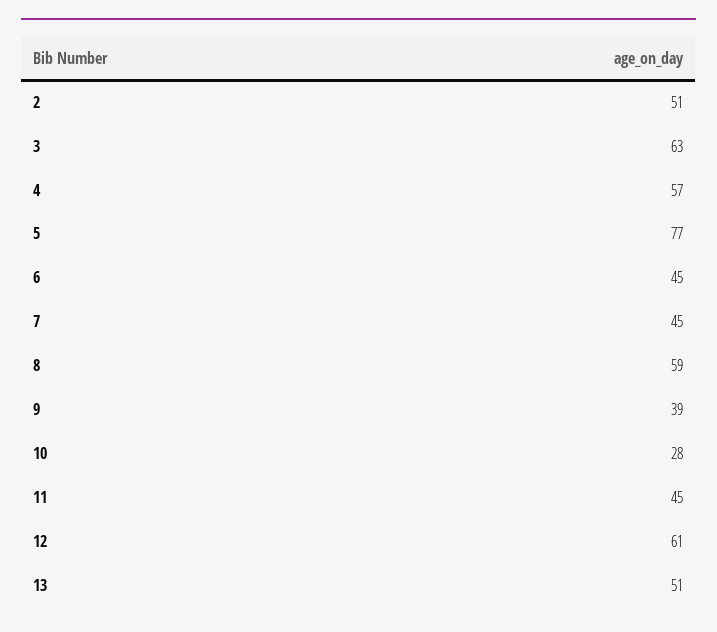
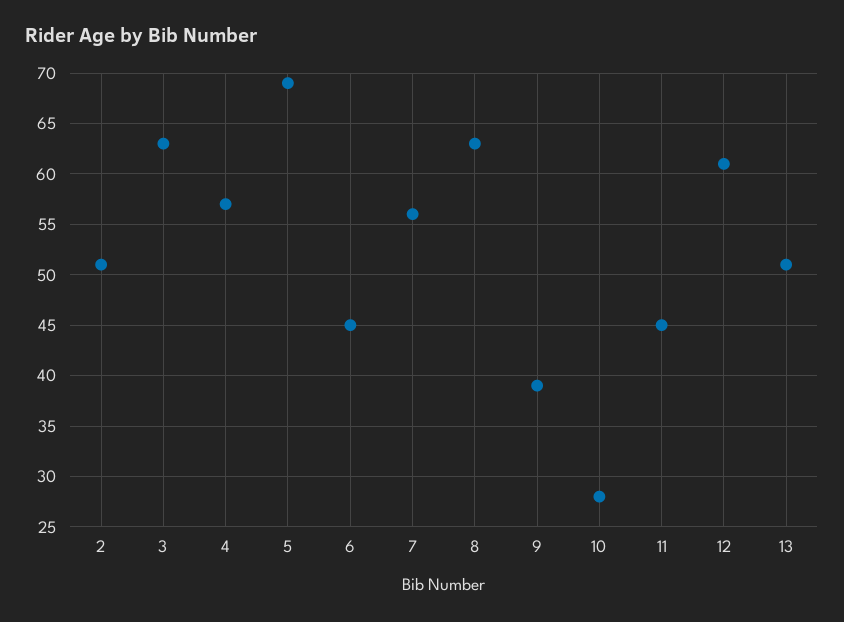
5: 77 -> 69
7: 45 -> 56
8: 59 -> 63

